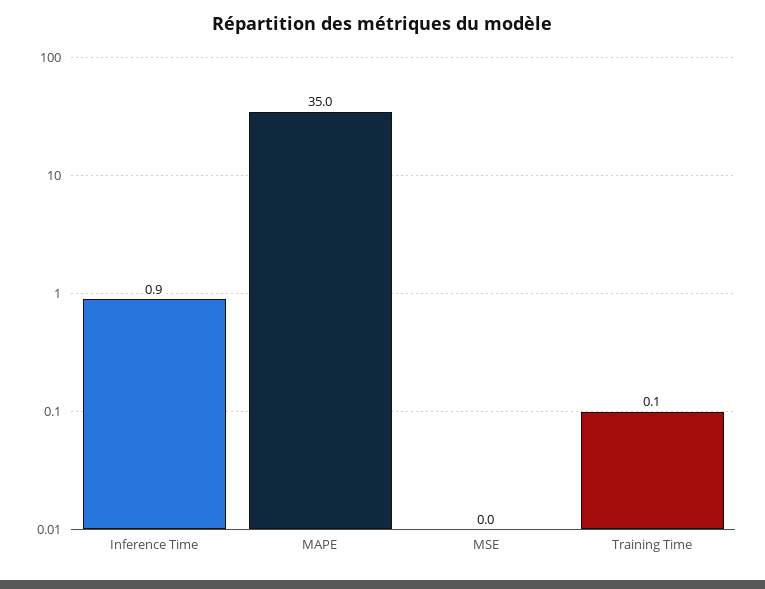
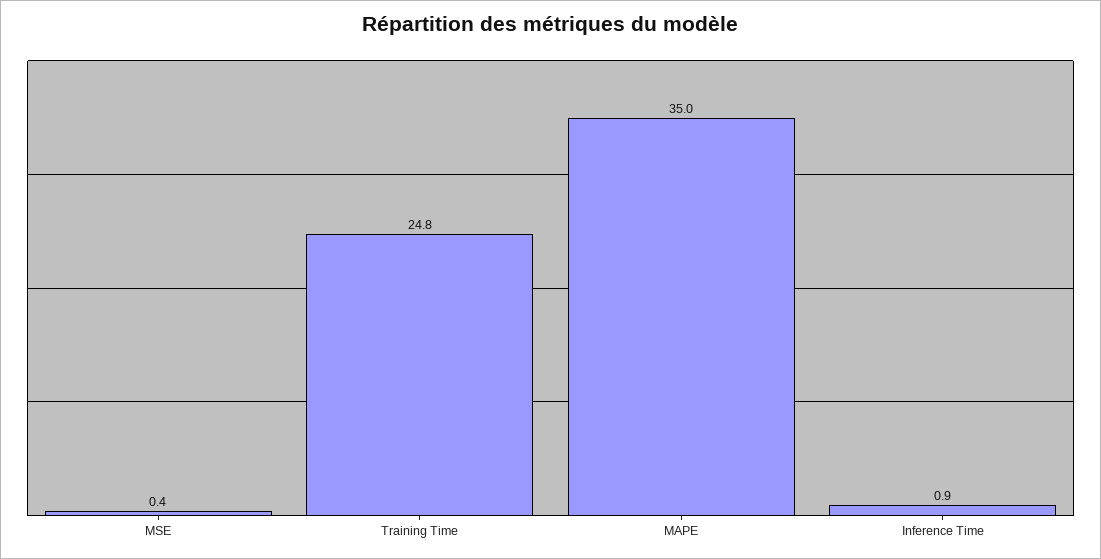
MSE: 0 -> 0.4
Training Time: 0.1 -> 24.8

